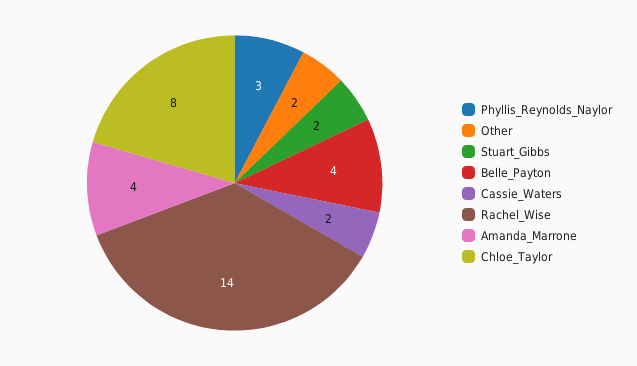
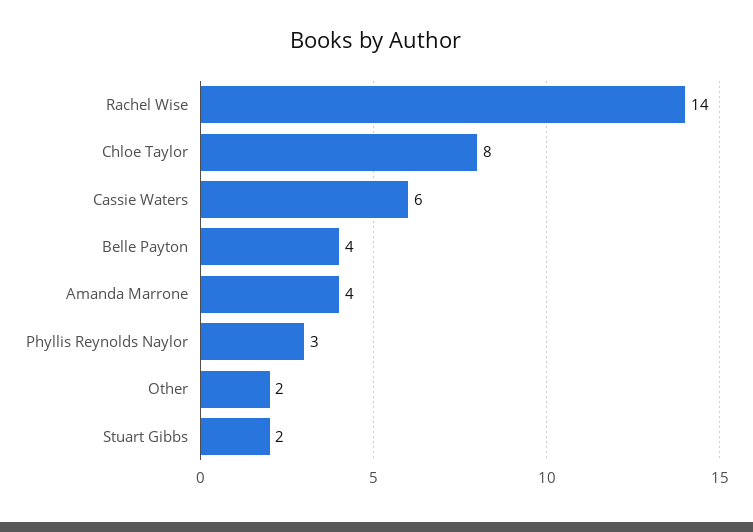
Cassie_Waters: 2 -> 6

